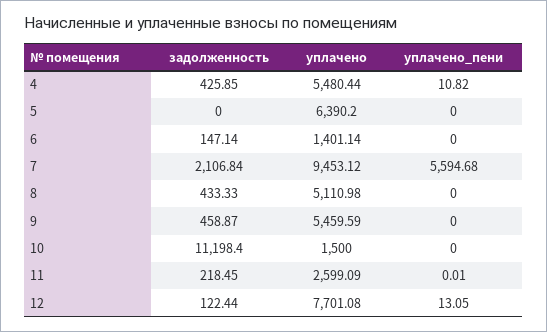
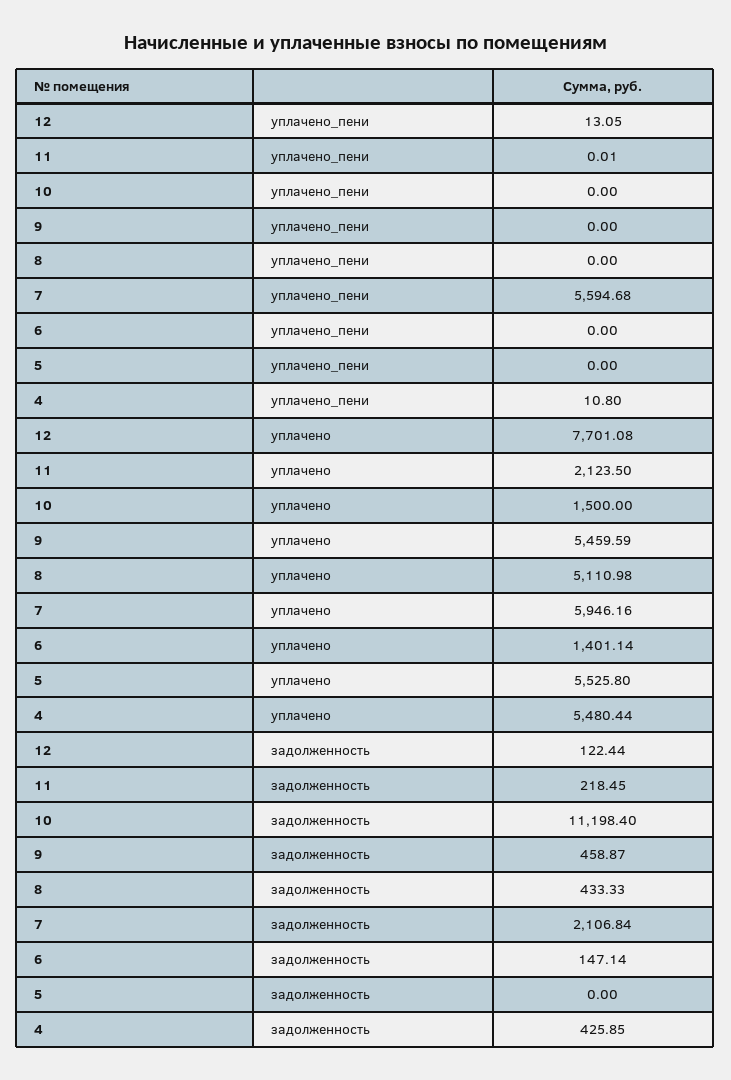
уплачено_пени, 4: 10.82 -> 10.8
уплачено, 5: 6390.2 -> 5525.8
уплачено, 7: 9453.12 -> 5946.16
уплачено, 11: 2599.09 -> 2123.5

